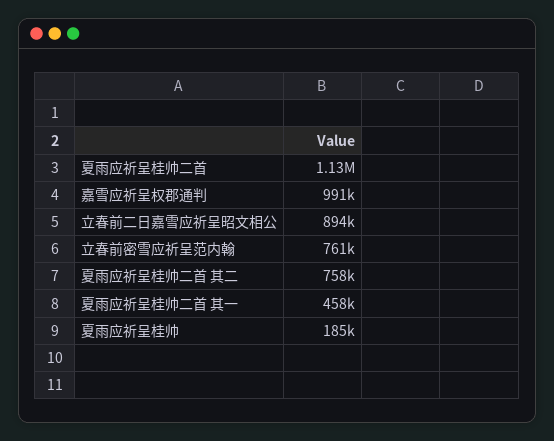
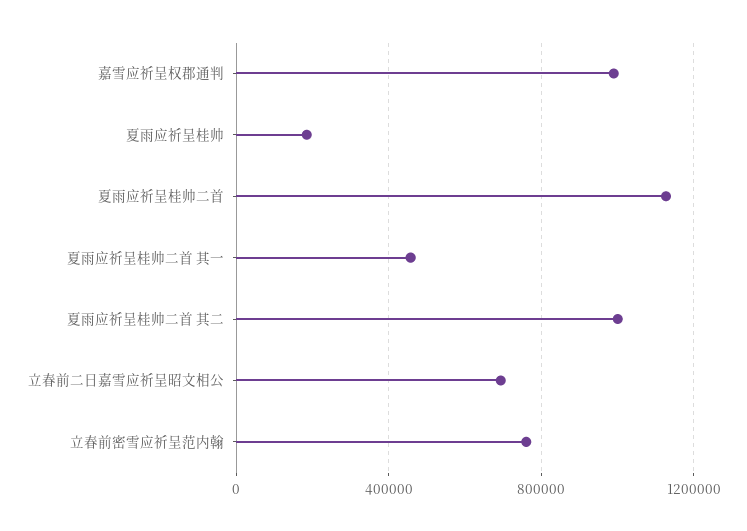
立春前二日嘉雪应祈呈昭文相公: 894000 -> 700000
夏雨应祈呈桂帅二首 其二: 758000 -> 1000000

